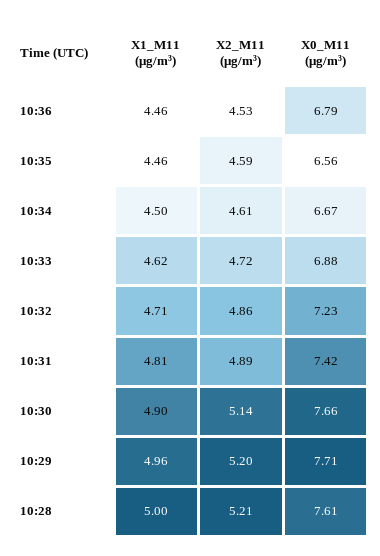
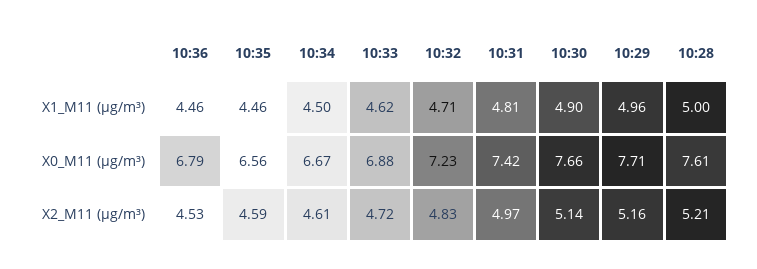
X2_M11 (μg/m³), 10:32: 4.86 -> 4.83
X2_M11 (μg/m³), 10:31: 4.89 -> 4.97
X2_M11 (μg/m³), 10:29: 5.2 -> 5.16

